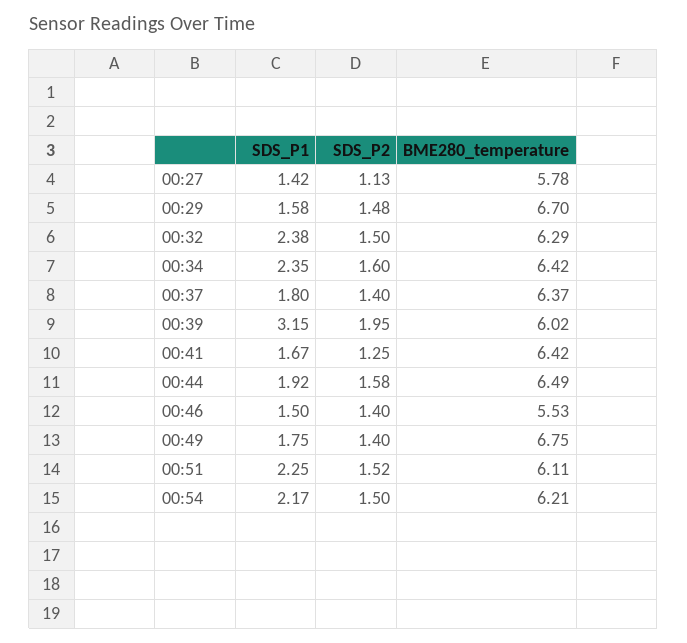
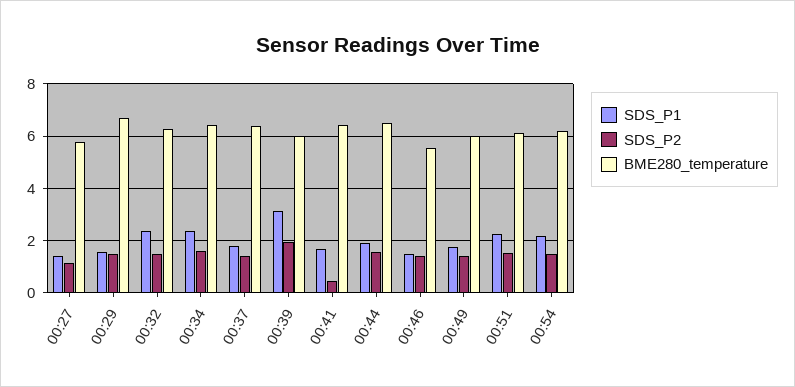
SDS_P2, 00:41: 1.25 -> 0.5
BME280_temperature, 00:49: 6.75 -> 6

